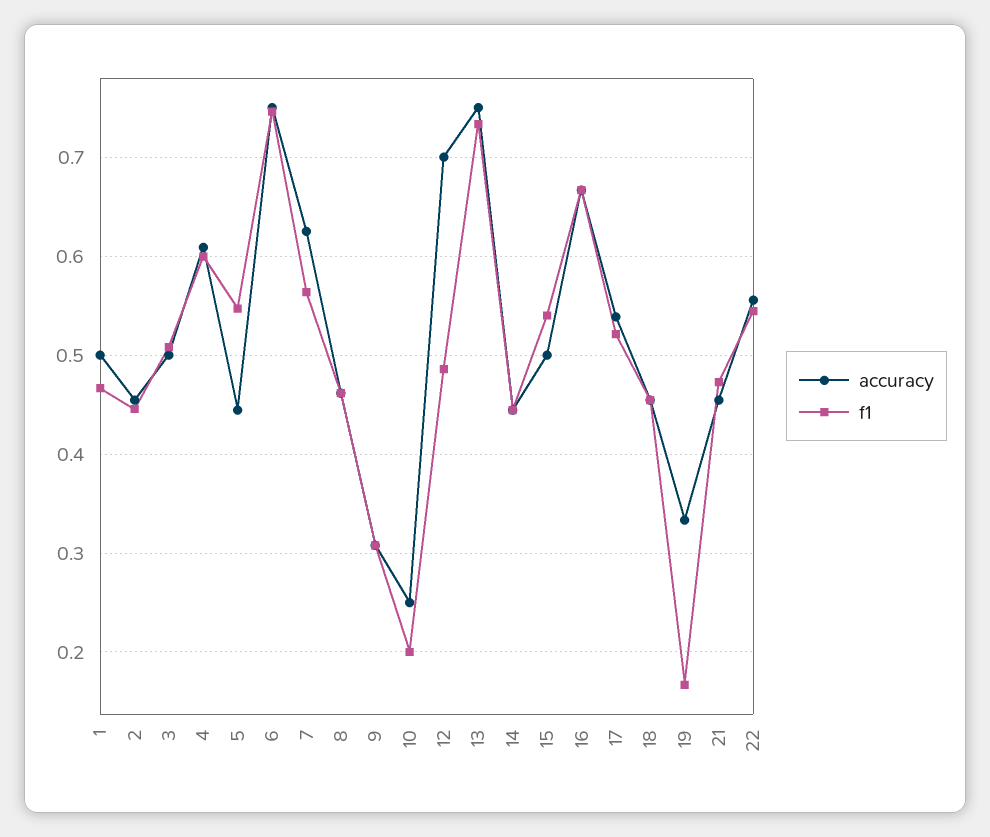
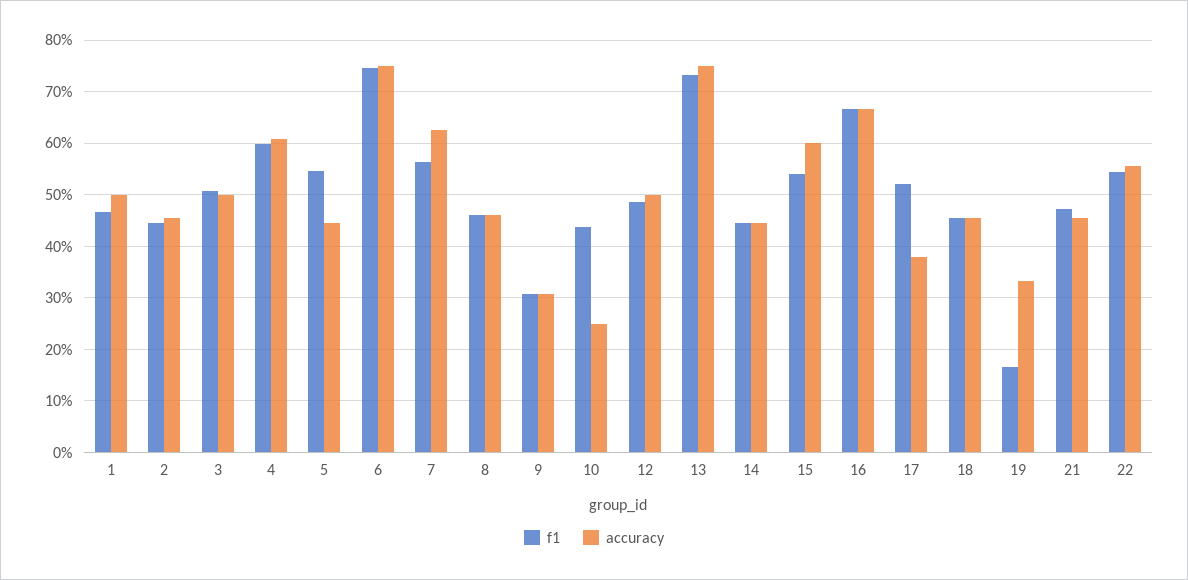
f1, 10: 0.2 -> 0.44
accuracy, 12: 0.7 -> 0.5
accuracy, 15: 0.5 -> 0.6
accuracy, 17: 0.54 -> 0.38

